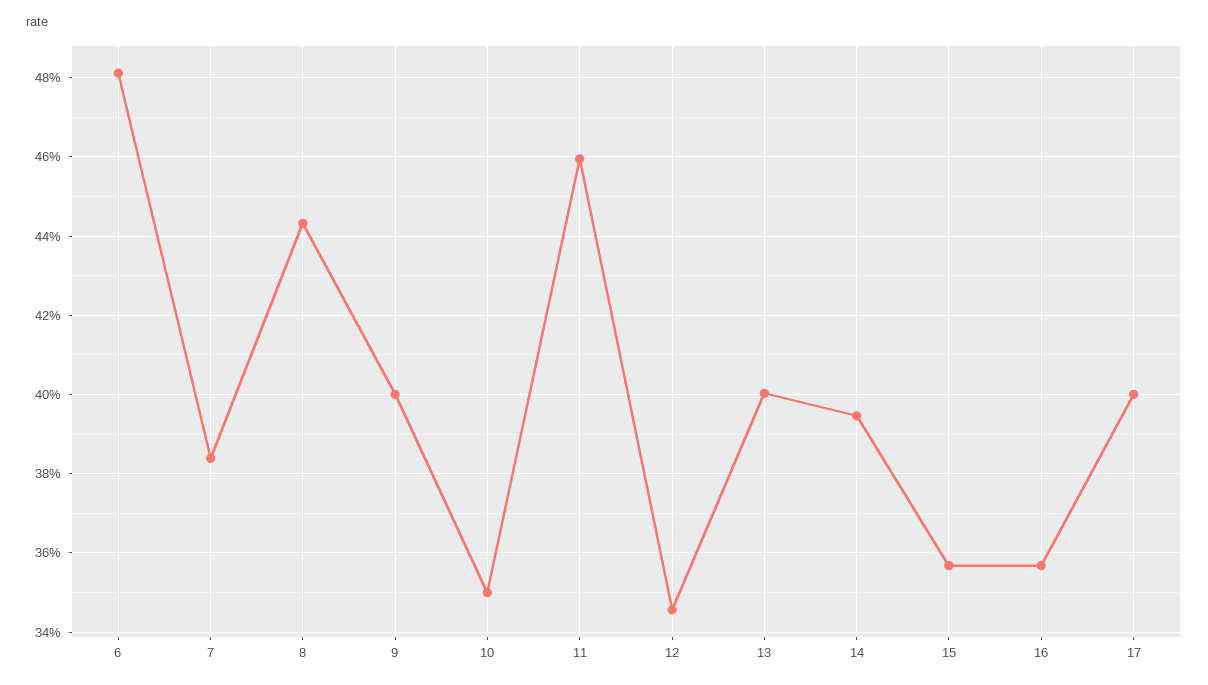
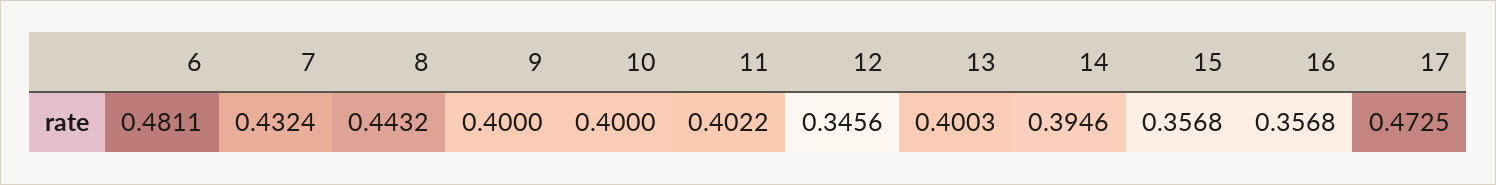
7: 0.384 -> 0.4324
10: 0.35 -> 0.4
11: 0.46 -> 0.4022
17: 0.4 -> 0.4725

